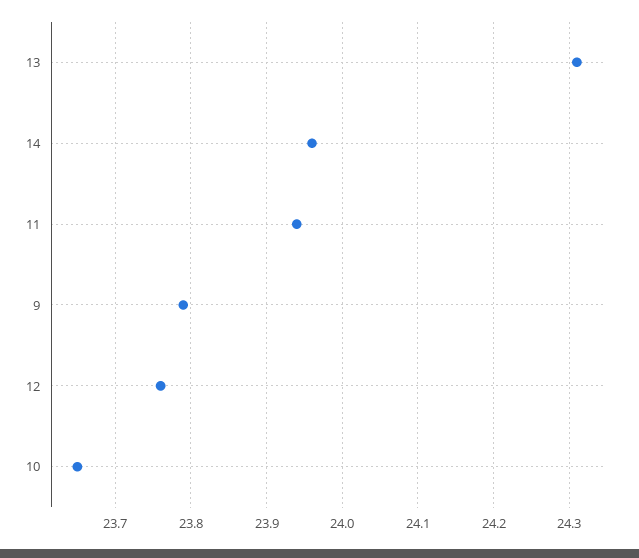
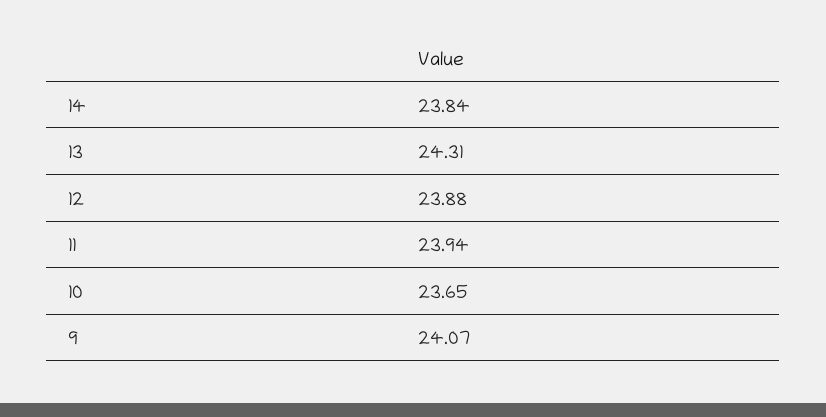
14: 23.96 -> 23.84
9: 23.79 -> 24.07
12: 23.76 -> 23.88

